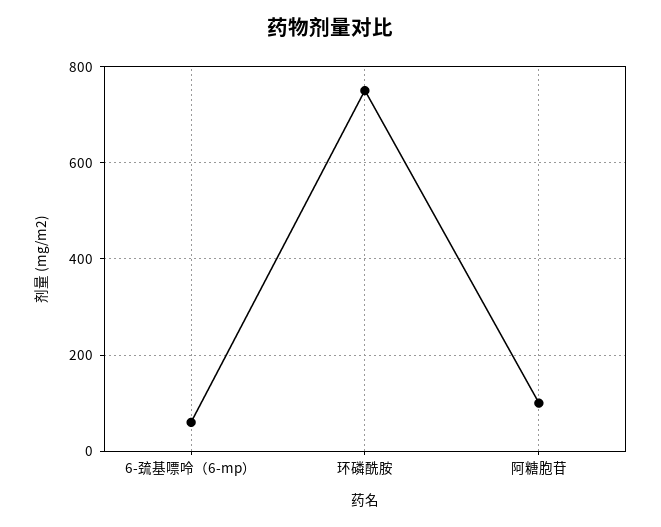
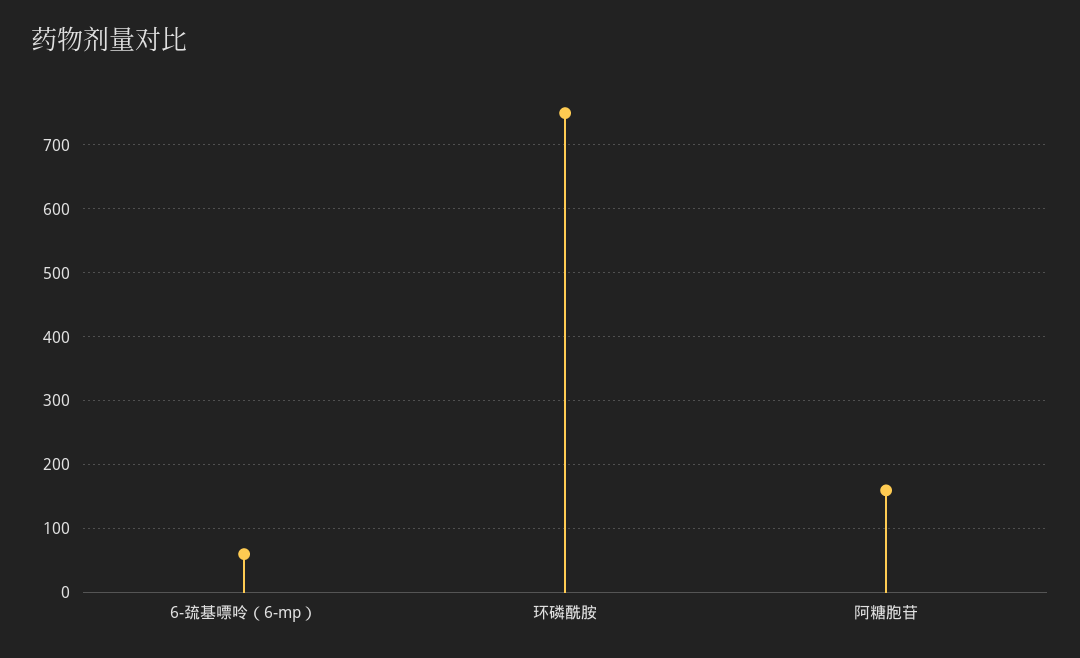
阿糖胞苷: 100 -> 160

